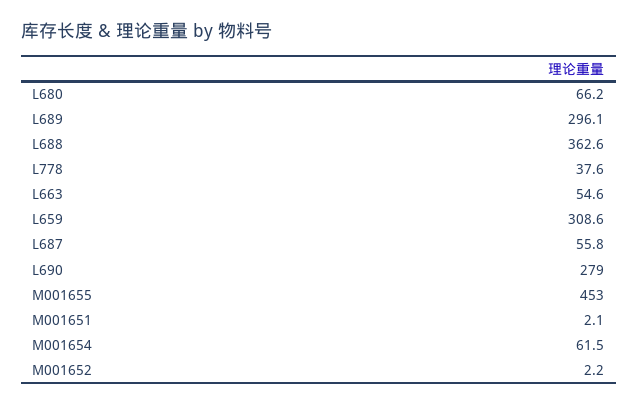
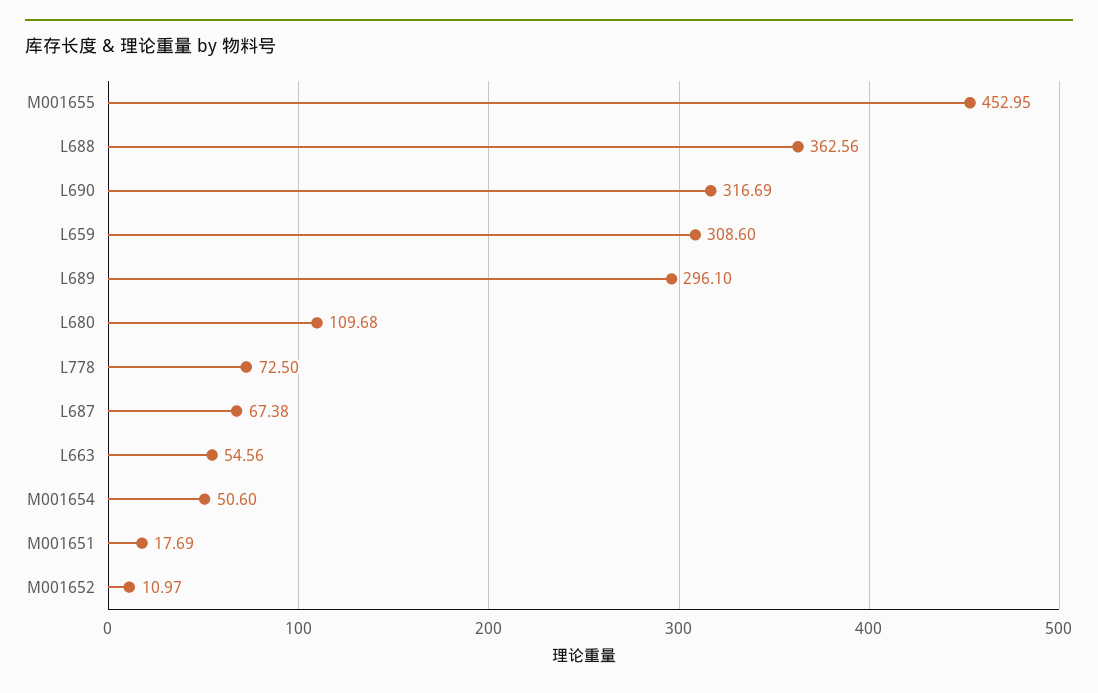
L680: 66.2 -> 109.68
L778: 37.6 -> 72.5
L687: 55.8 -> 67.38
L690: 279 -> 316.69
M001651: 2.1 -> 17.69
M001654: 61.5 -> 50.6
M001652: 2.2 -> 10.97

